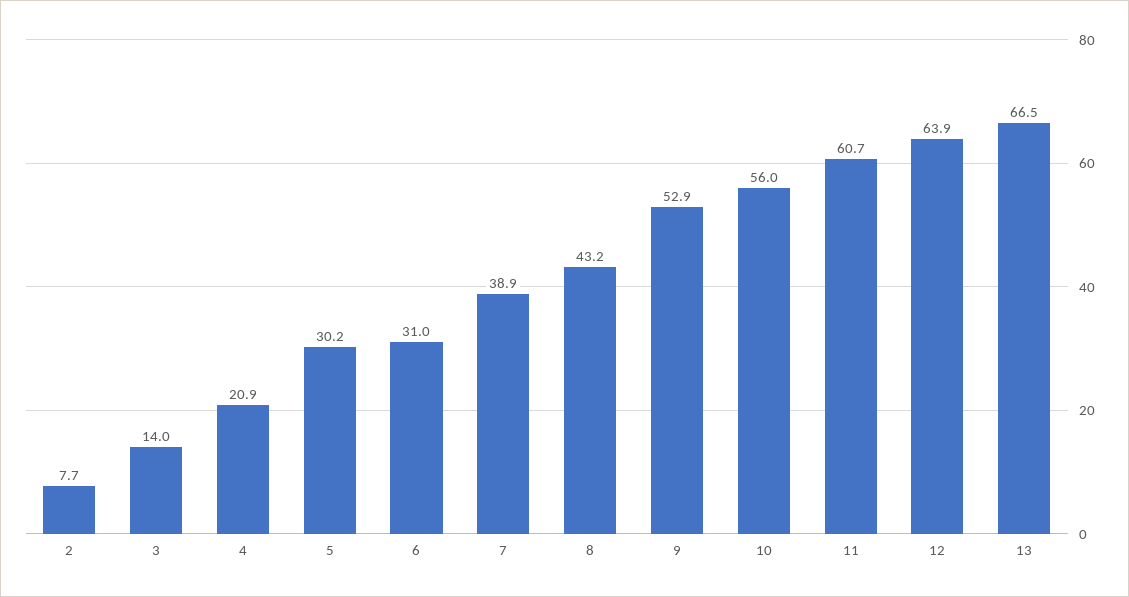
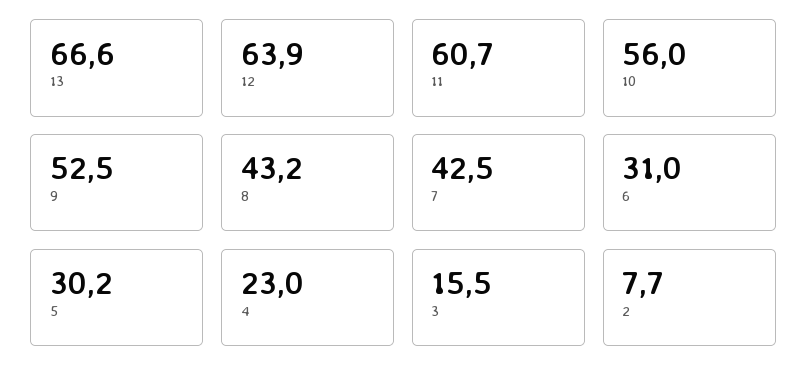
3: 14 -> 15.5
4: 20.9 -> 23
7: 38.9 -> 42.5
9: 52.9 -> 52.5
13: 66.5 -> 66.6

